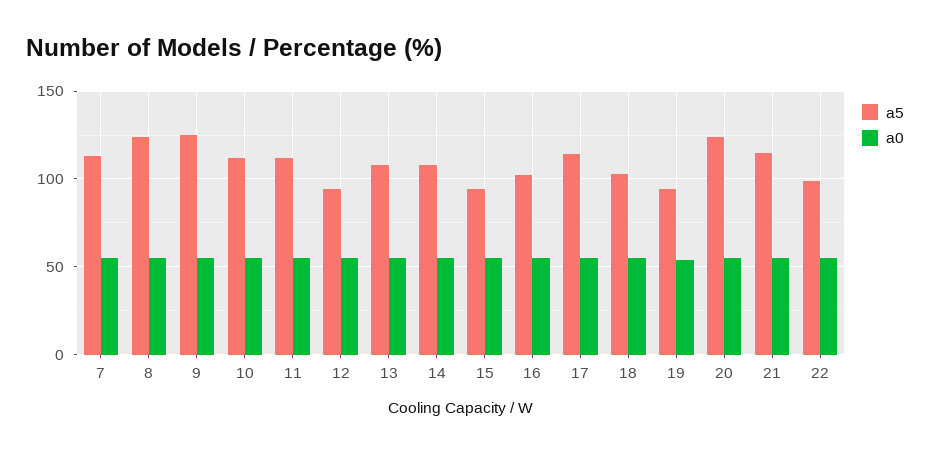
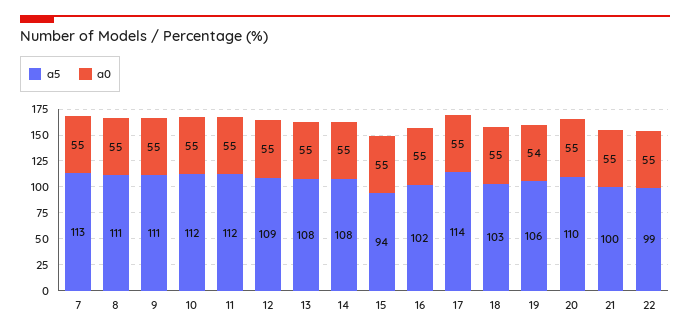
a5, 8: 125 -> 111
a5, 9: 125 -> 111
a5, 12: 95 -> 109
a5, 19: 95 -> 106
a5, 20: 125 -> 110
a5, 21: 115 -> 100

